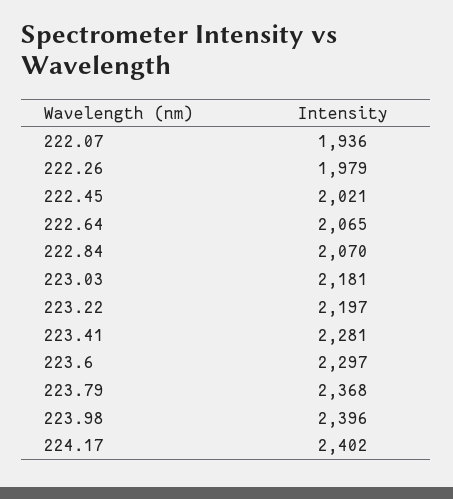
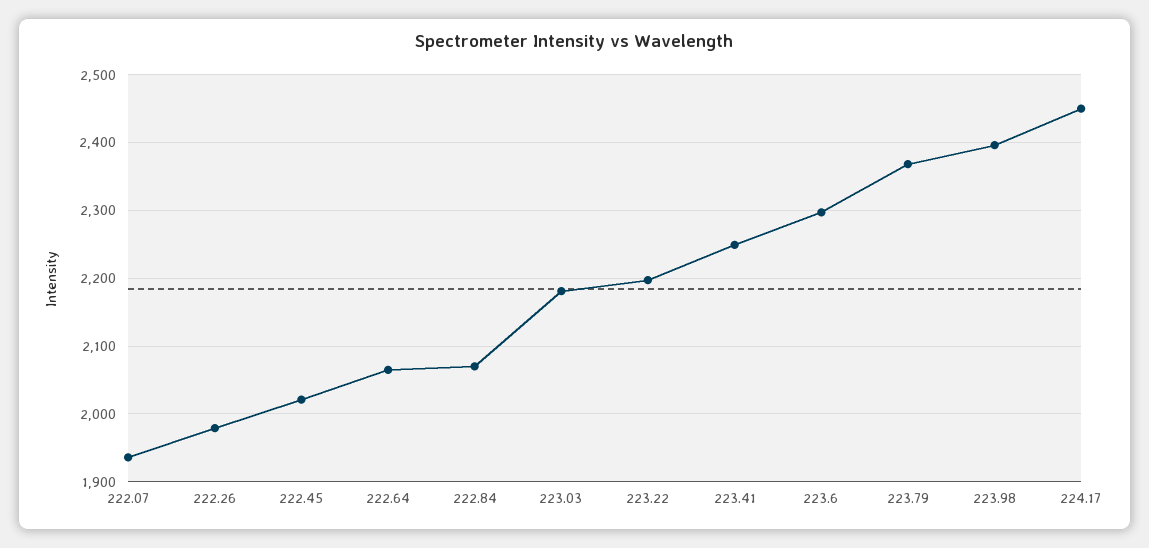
223.41: 2281 -> 2250
224.17: 2402 -> 2450

